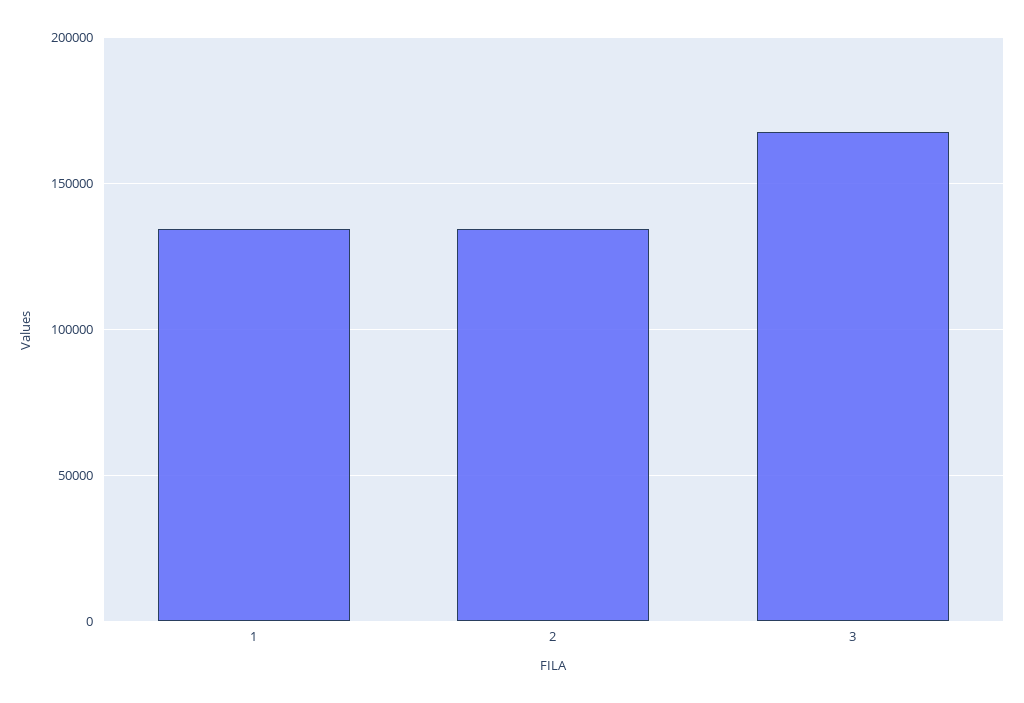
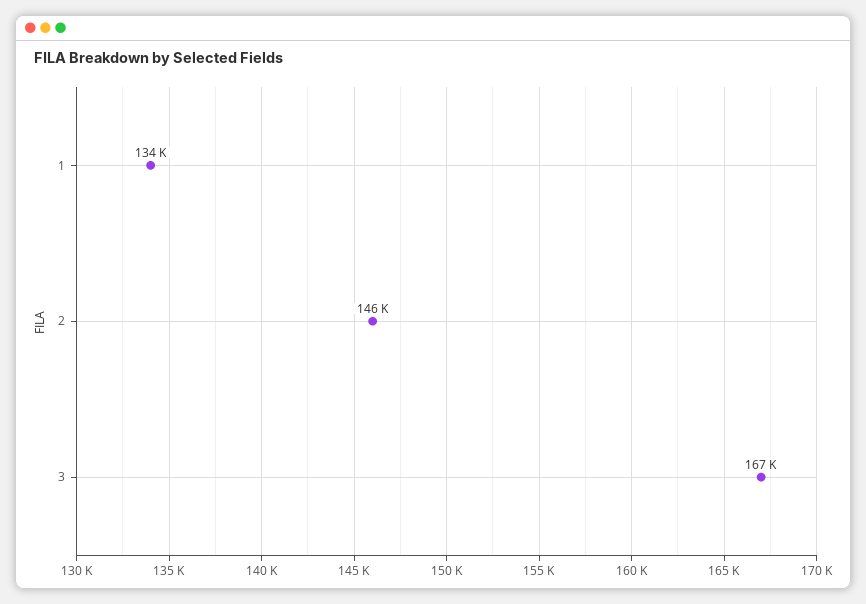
2: 135000 -> 146000

